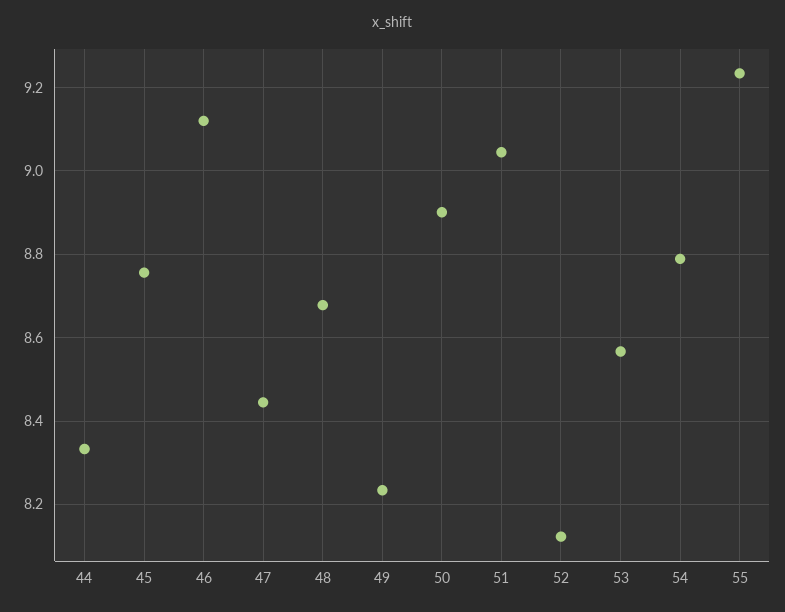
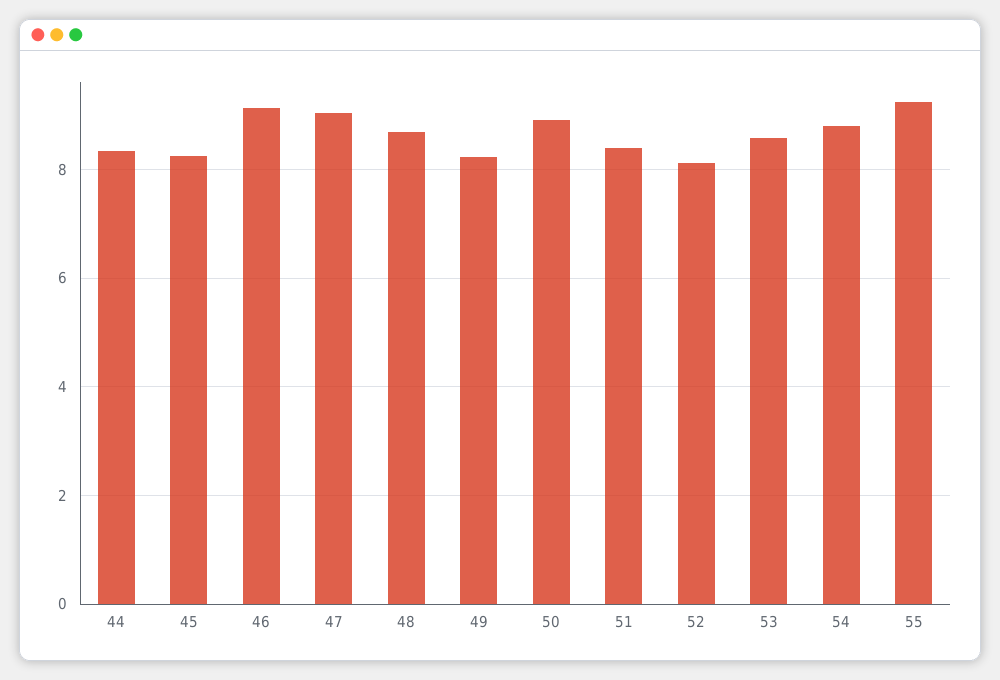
45: 8.76 -> 8.2
47: 8.44 -> 9
51: 9.04 -> 8.4

